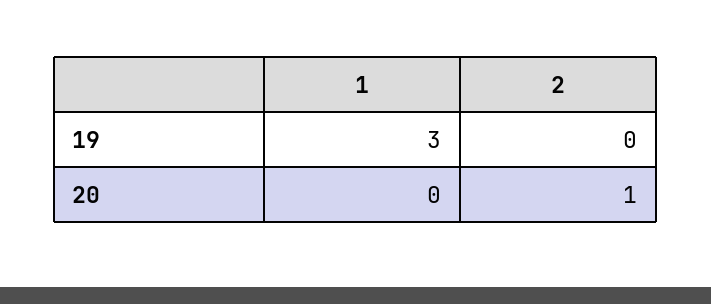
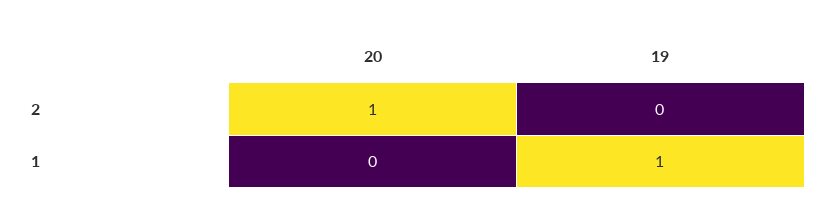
1, 19: 3 -> 1

